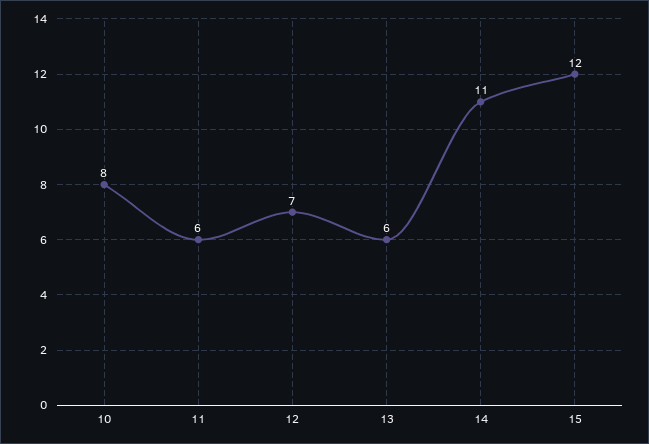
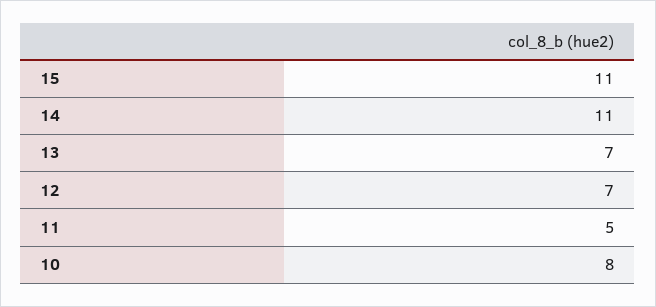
11: 6 -> 5
13: 6 -> 7
15: 12 -> 11

